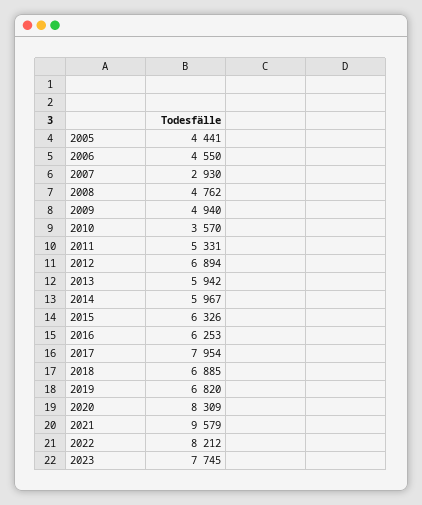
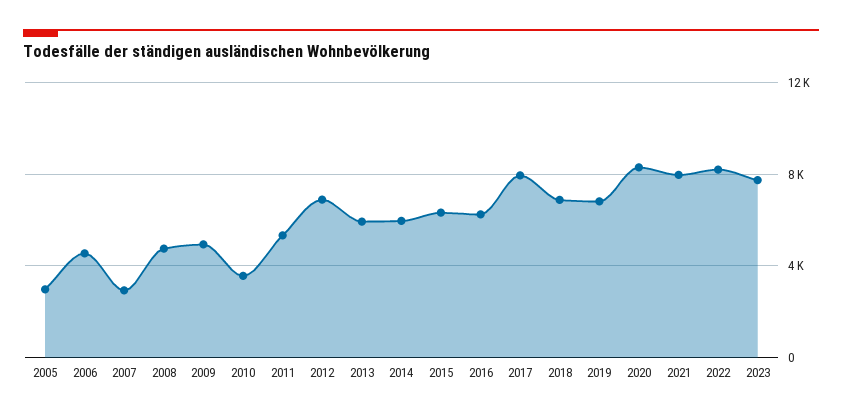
2005: 4441 -> 3000
2021: 9579 -> 8000

